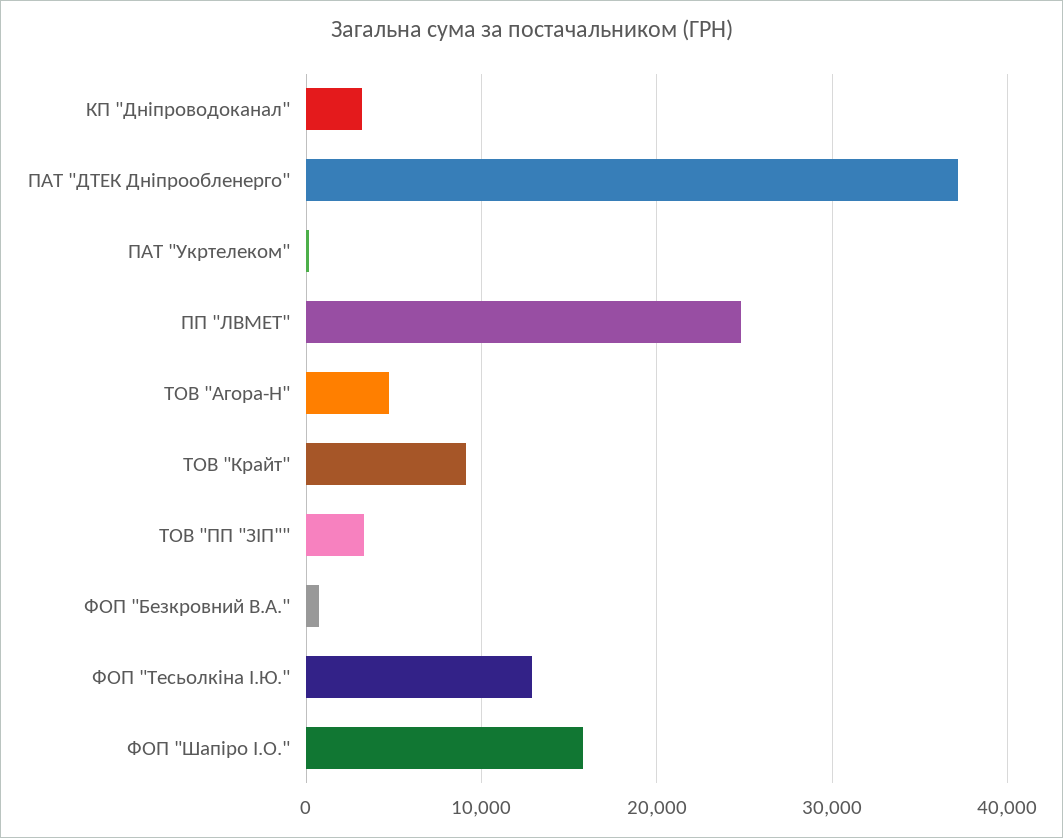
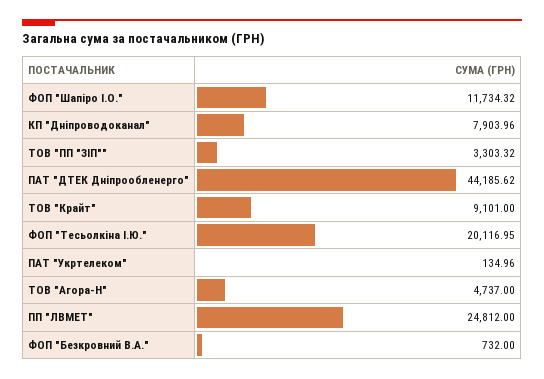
КП "Дніпроводоканал": 3000 -> 7903.96
ПАТ "ДТЕК Дніпрообленерго": 37000 -> 44185.62
ФОП "Тесьолкіна І.Ю.": 13000 -> 20116.95
ФОП "Шапіро І.О.": 16000 -> 11734.32

